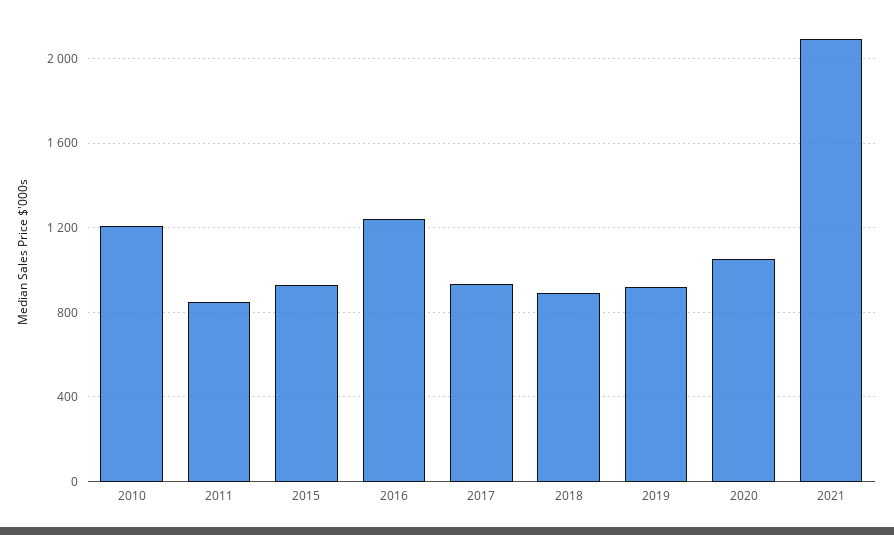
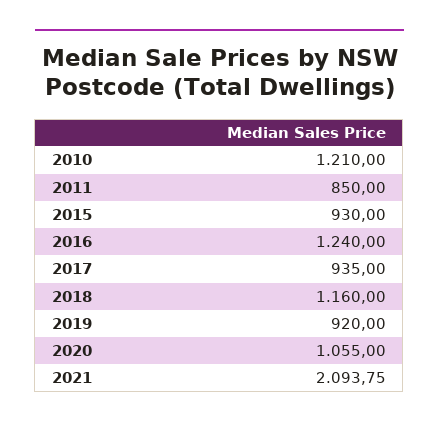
2018: 900 -> 1160

